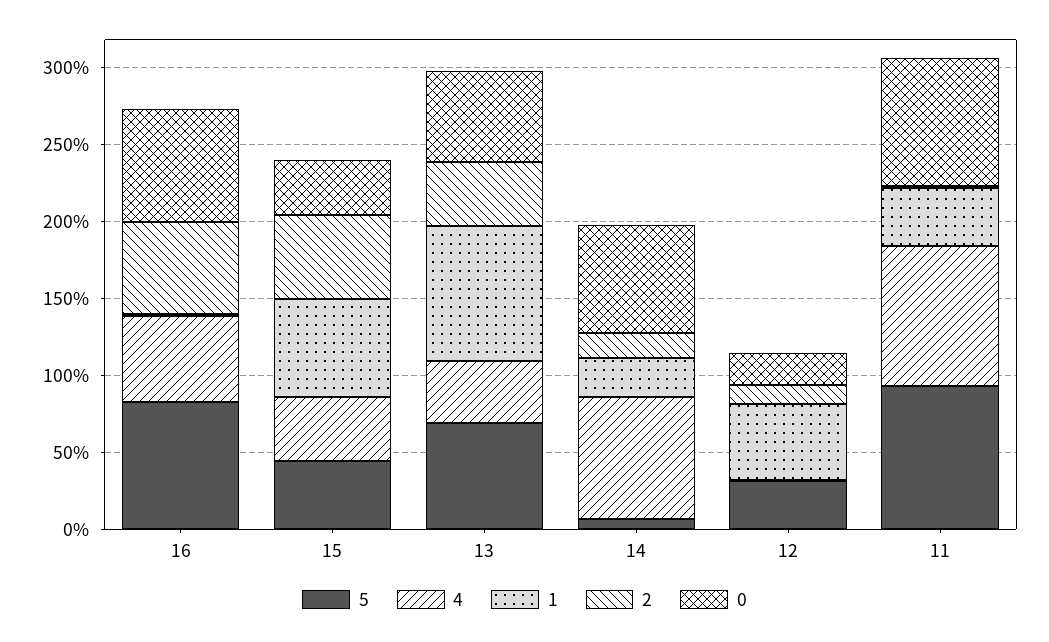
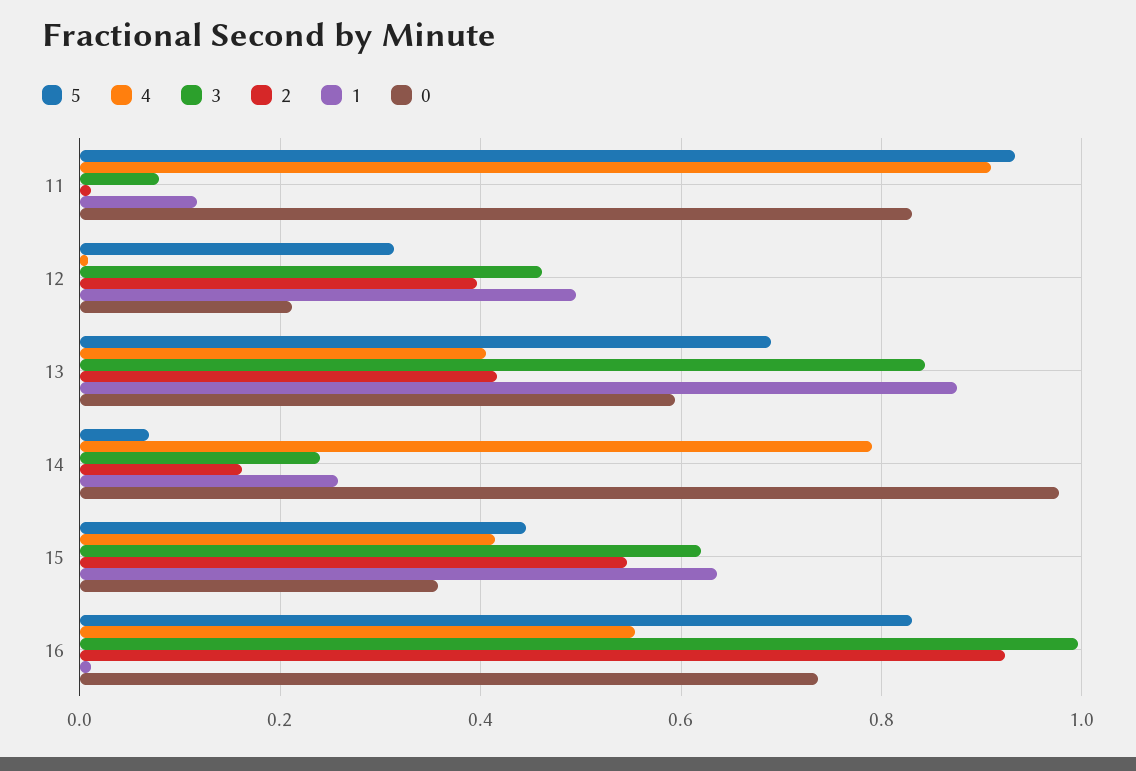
2, 16: 0.6 -> 0.92
0, 14: 0.7 -> 0.98
2, 12: 0.1 -> 0.4
1, 11: 0.4 -> 0.12
3, 11: none -> 0.08
3, 12: none -> 0.46
3, 13: none -> 0.84
3, 14: none -> 0.24
3, 15: none -> 0.62
3, 16: none -> 1

